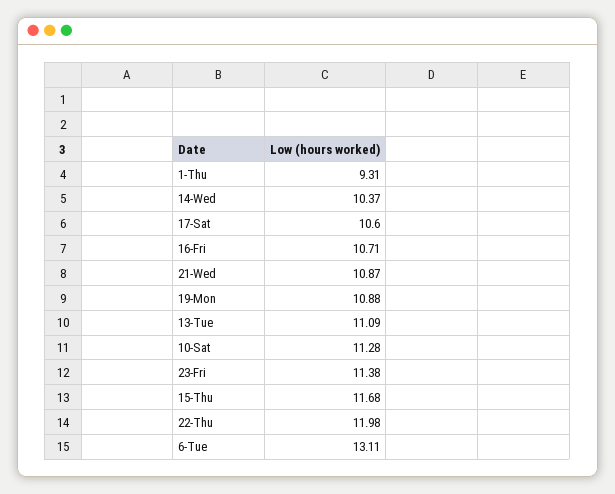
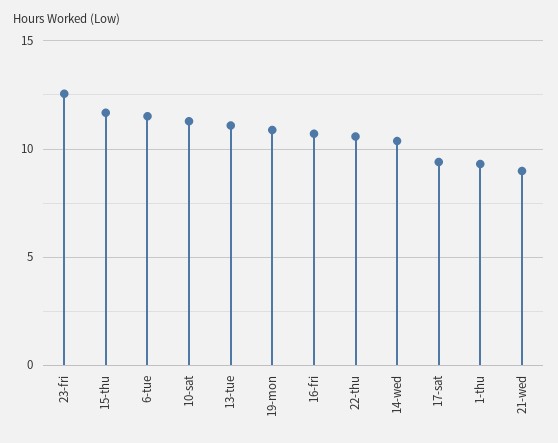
17-Sat: 10.6 -> 9.5
21-Wed: 10.87 -> 9
23-Fri: 11.38 -> 12.5
22-Thu: 11.98 -> 10.5
6-Tue: 13.11 -> 11.5

